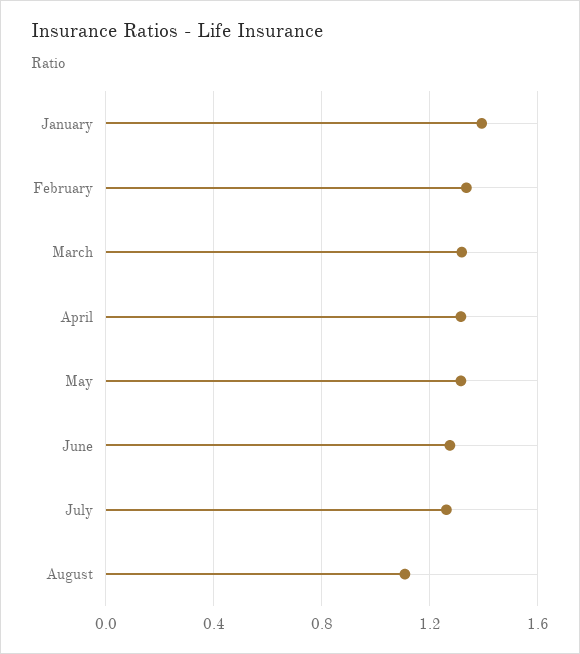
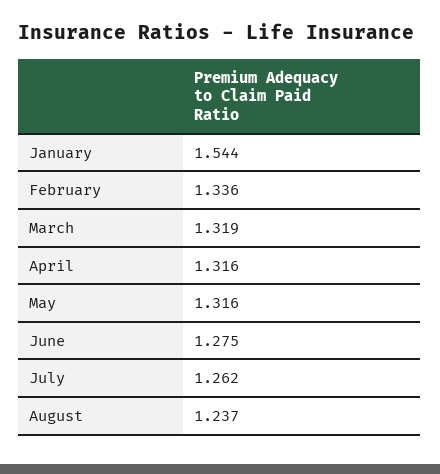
January: 1.4 -> 1.544
August: 1.1 -> 1.237

